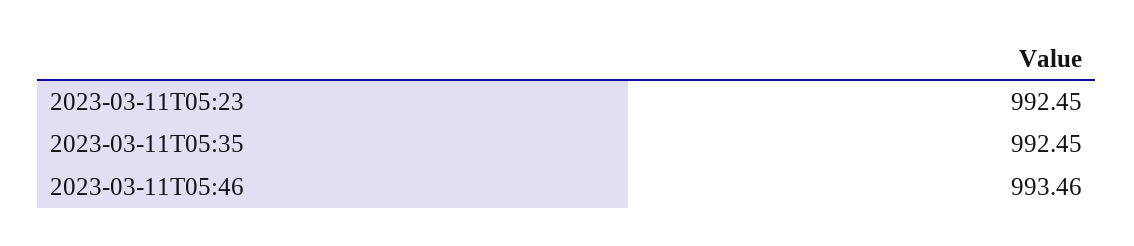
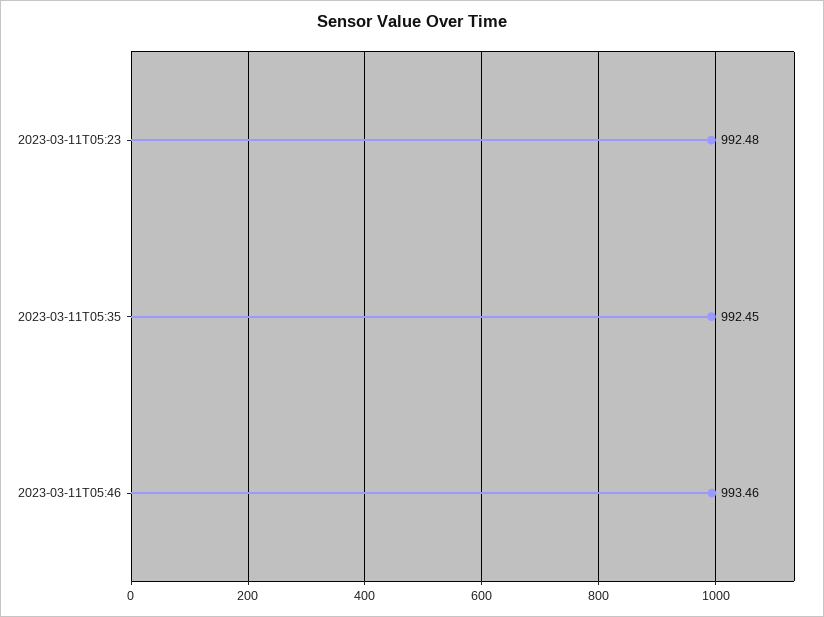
2023-03-11T05:23: 992.45 -> 992.48

